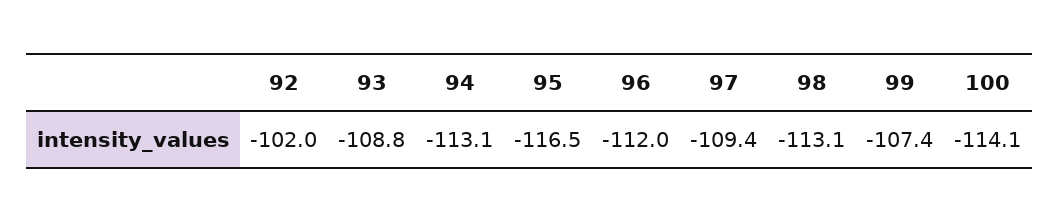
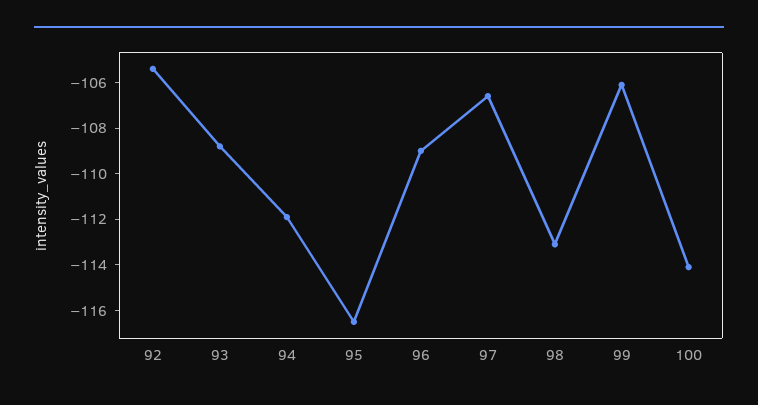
92: -102 -> -105.5
94: -113.1 -> -112
96: -112 -> -109
97: -109.4 -> -106.5
99: -107.4 -> -106

